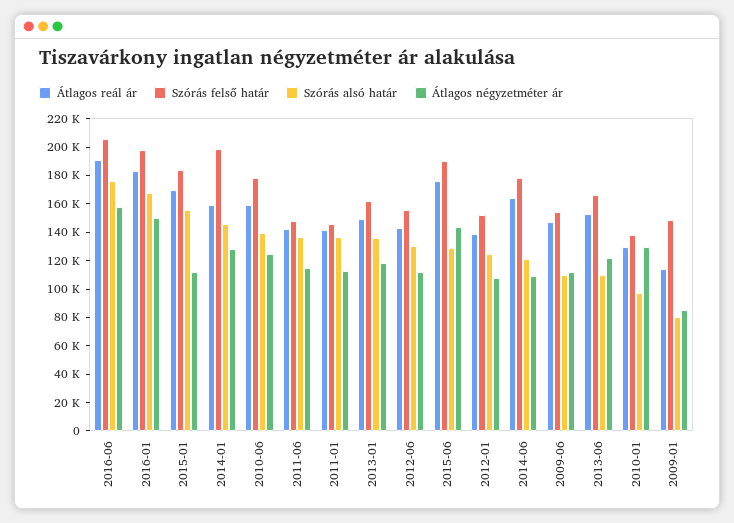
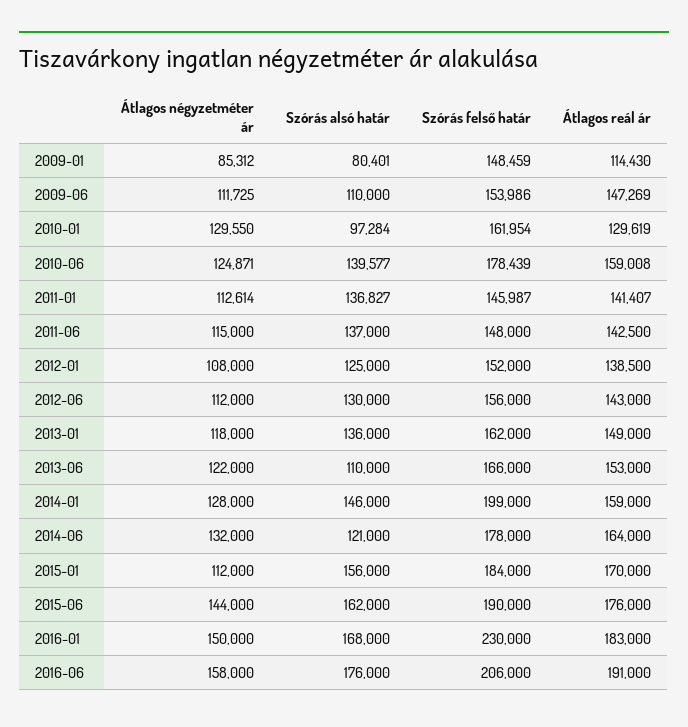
Szórás felső határ, 2016-01: 200000 -> 230000
Szórás alsó határ, 2015-06: 130000 -> 162000
Átlagos négyzetméter ár, 2014-06: 110000 -> 132000
Szórás felső határ, 2010-01: 140000 -> 161954

